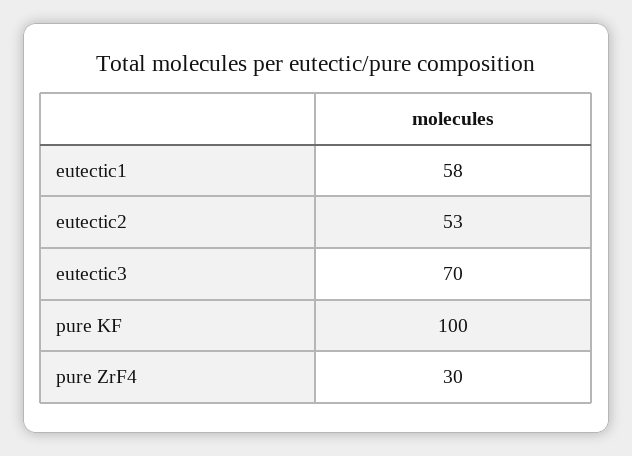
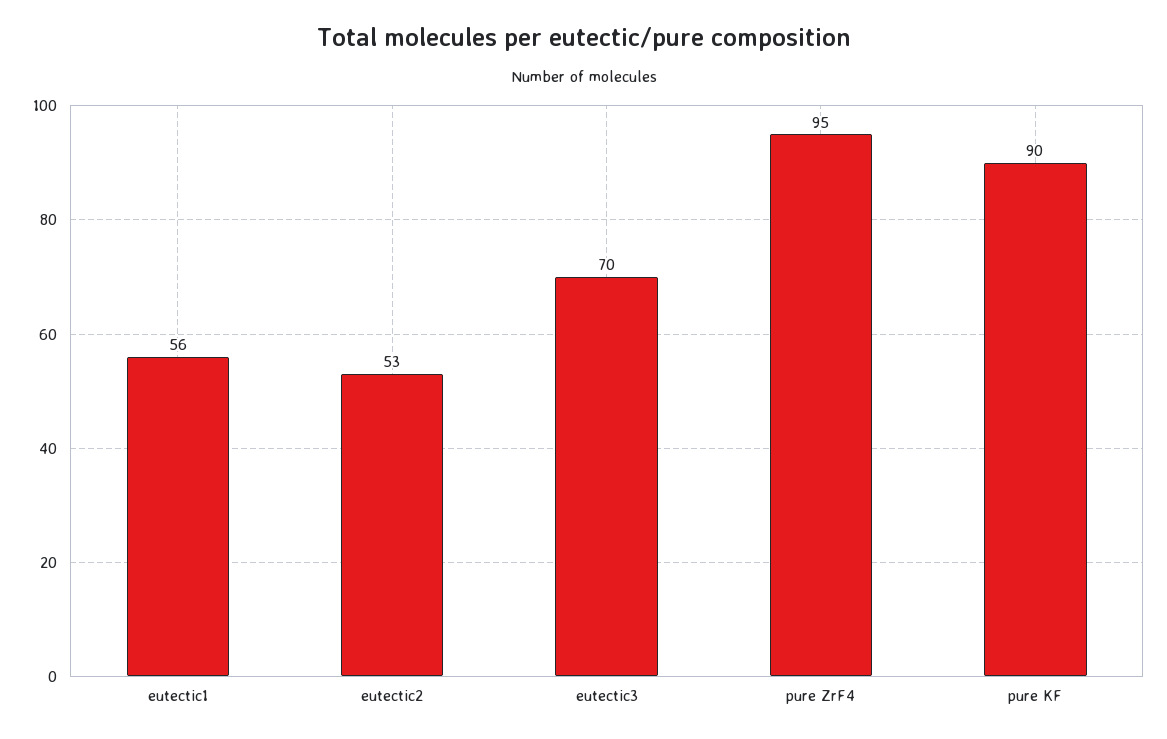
eutectic1: 58 -> 56
pure KF: 100 -> 90
pure ZrF4: 30 -> 95

